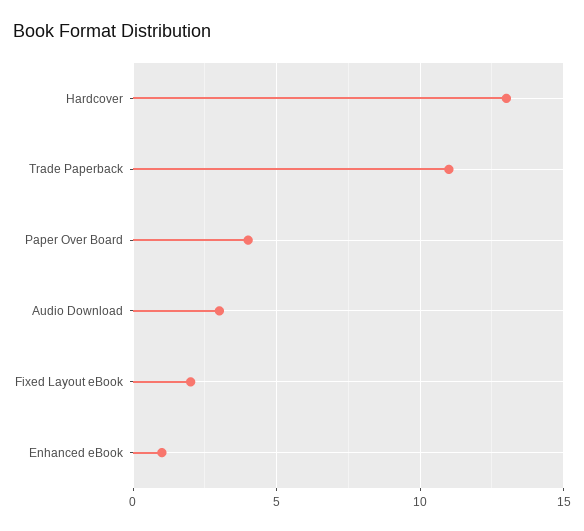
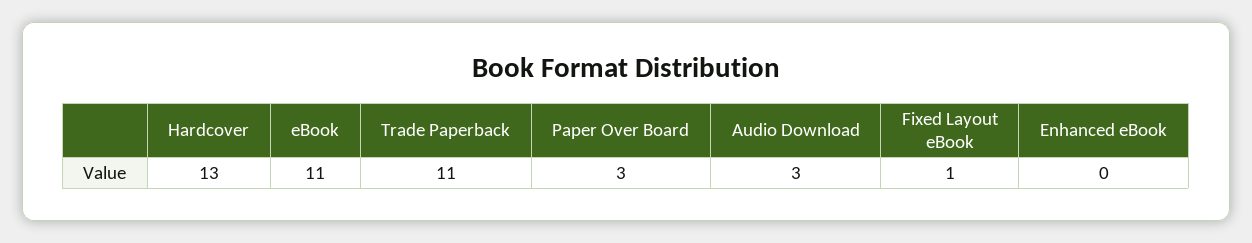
Paper Over Board: 4 -> 3
Fixed Layout eBook: 2 -> 1
Enhanced eBook: 1 -> 0
eBook: none -> 11

